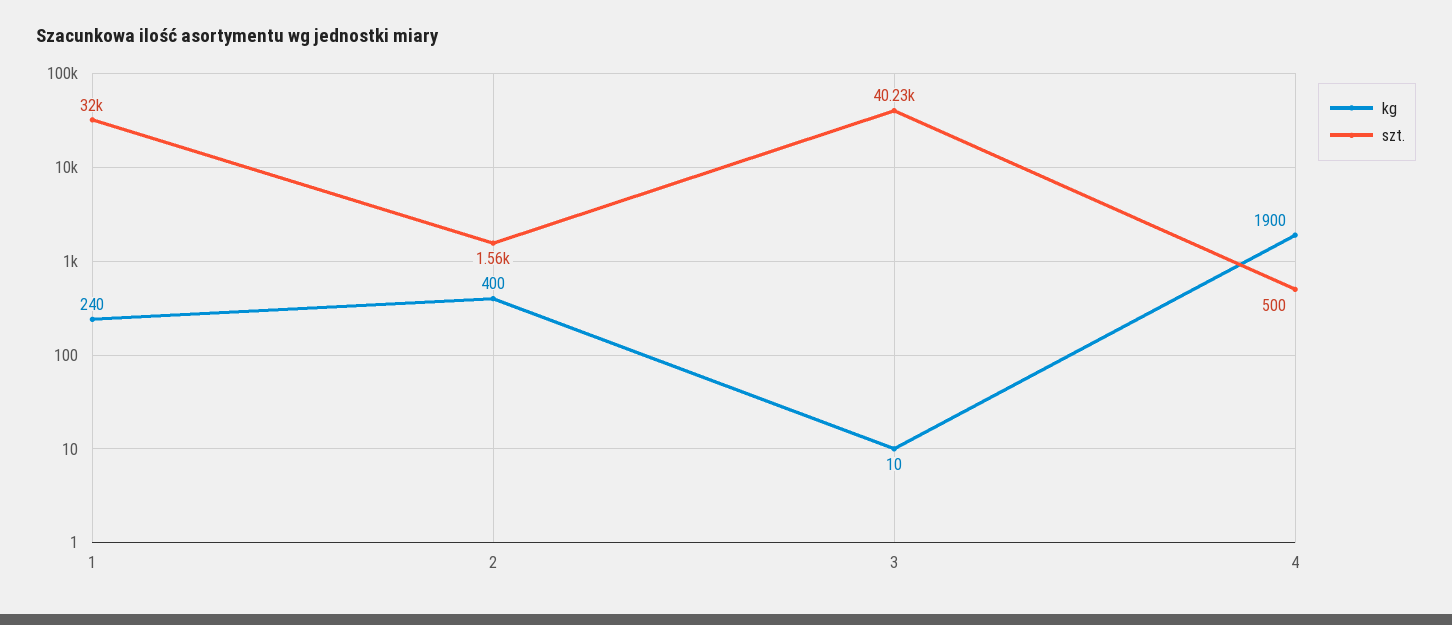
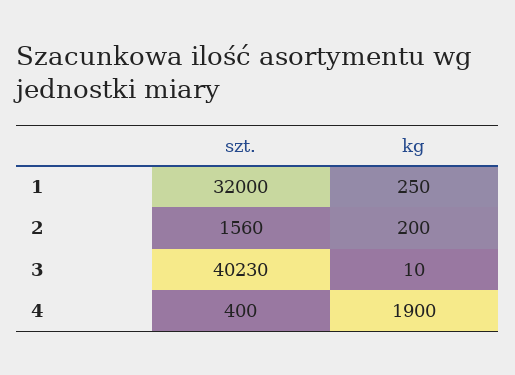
kg, 1: 240 -> 250
kg, 2: 400 -> 200
szt., 4: 500 -> 400

